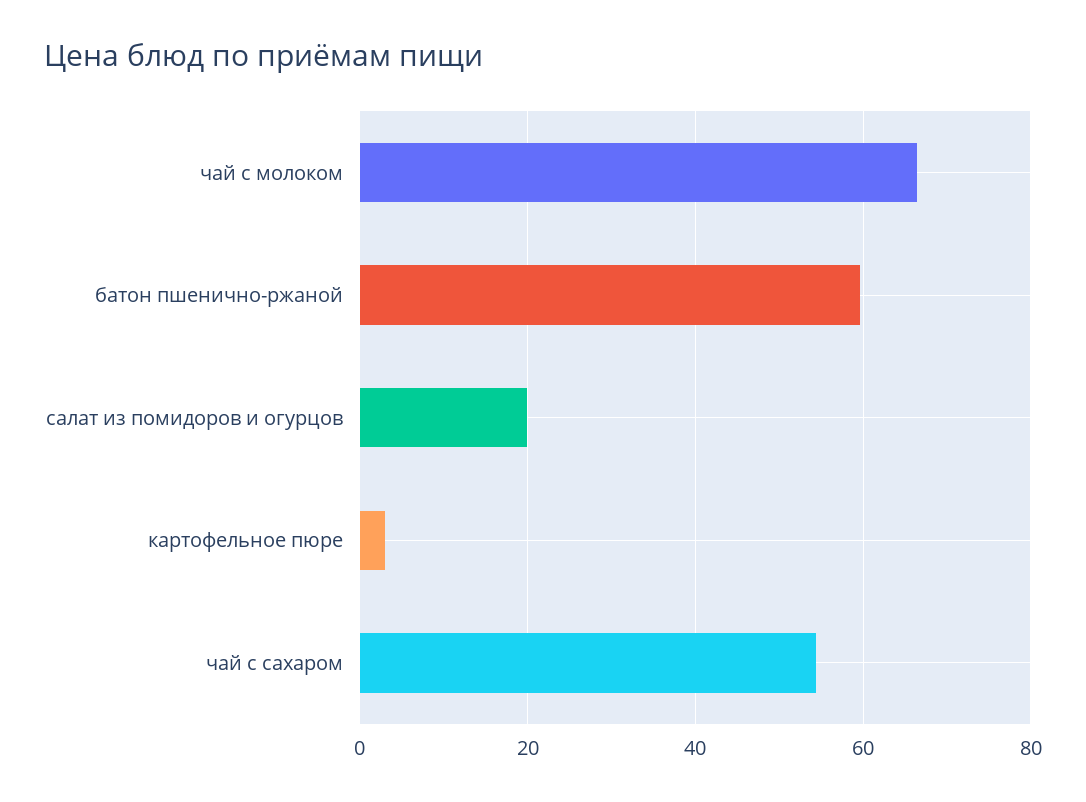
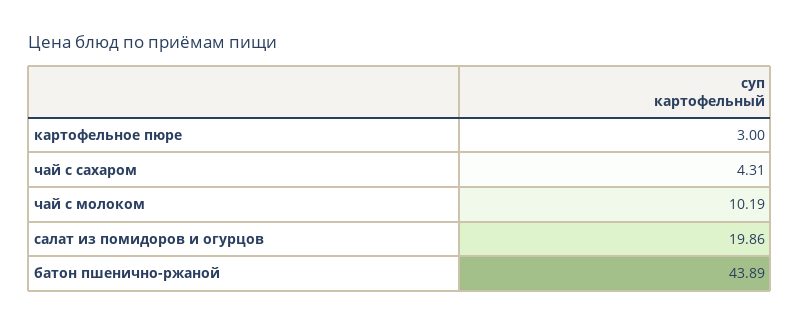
чай с молоком: 66 -> 10.19
батон пшенично-ржаной: 60 -> 43.89
чай с сахаром: 54 -> 4.31

